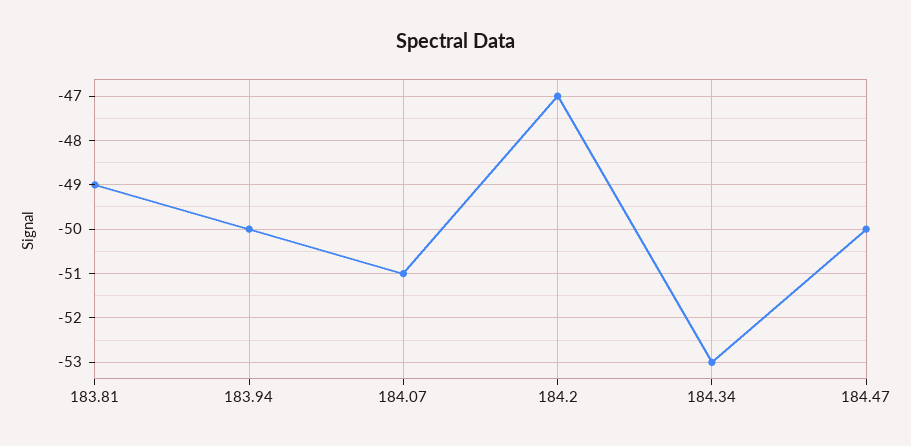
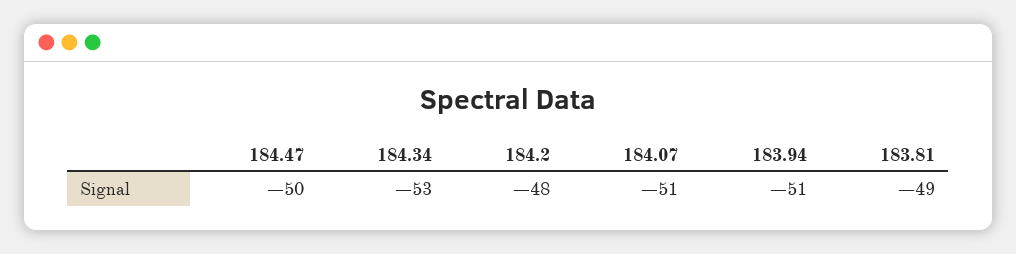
183.94: -50 -> -51
184.2: -47 -> -48

